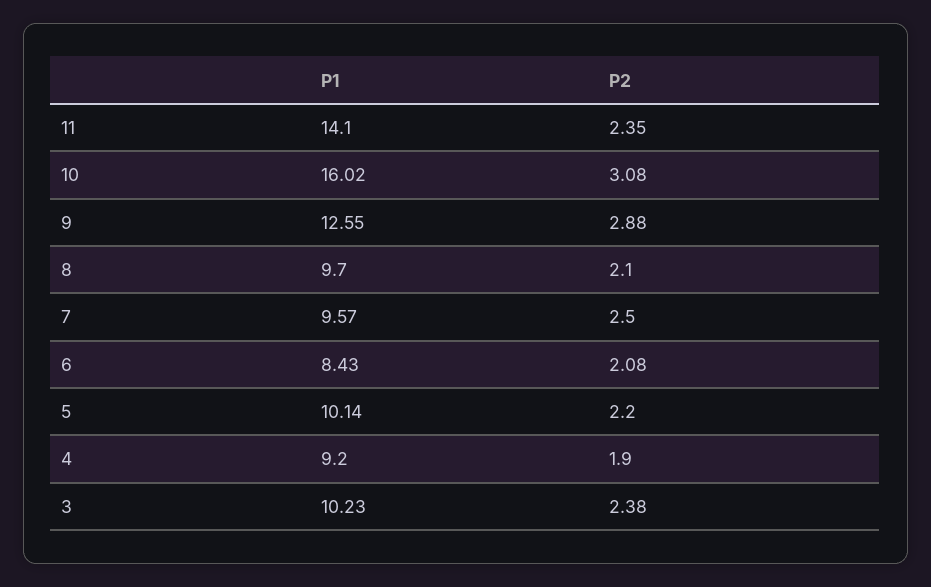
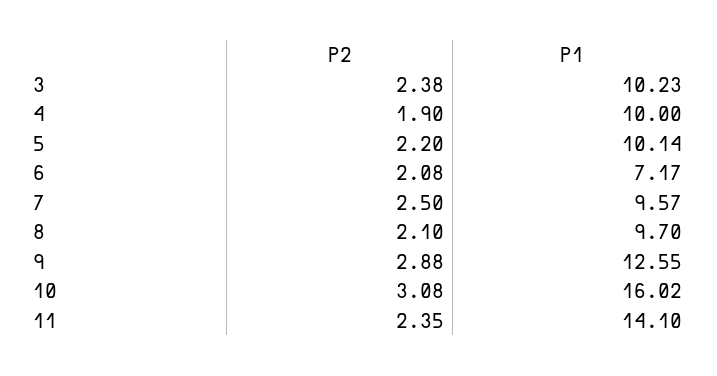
P1, 6: 8.43 -> 7.17
P1, 4: 9.2 -> 10

